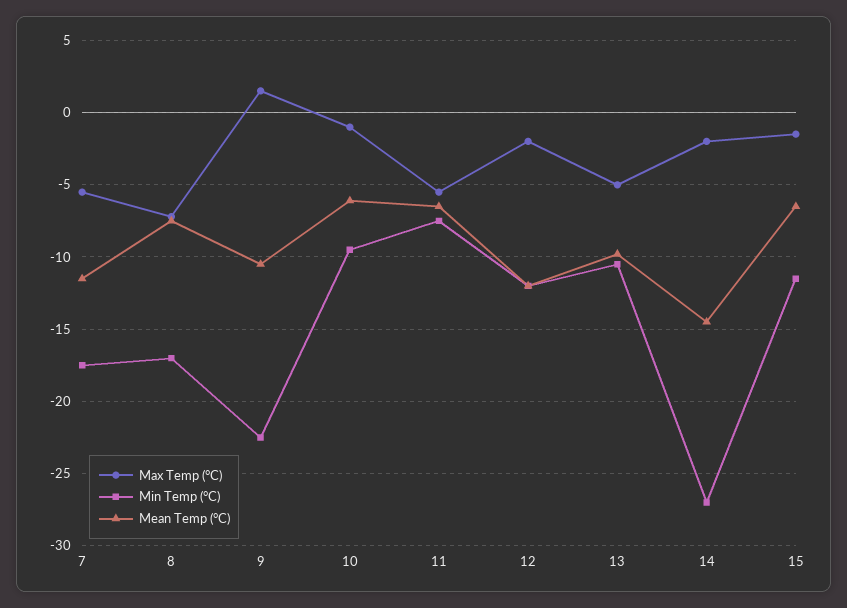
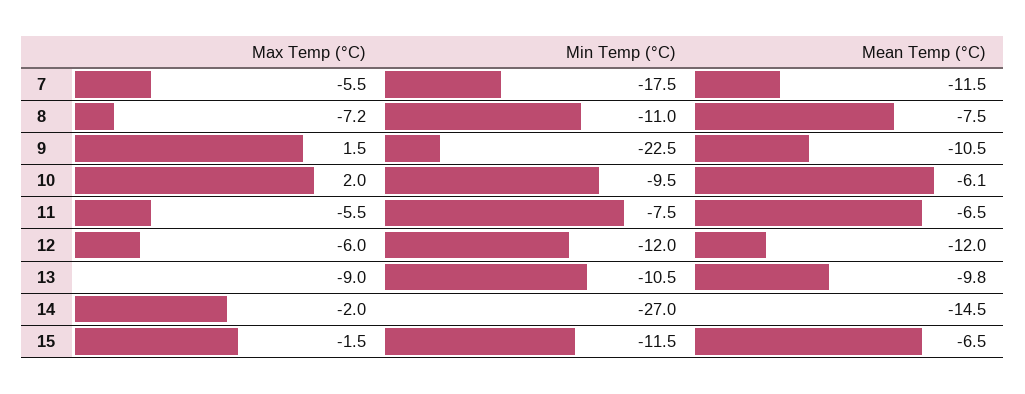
Min Temp (°C), 8: -17 -> -11
Max Temp (°C), 10: -1 -> 2
Max Temp (°C), 12: -2 -> -6
Max Temp (°C), 13: -5 -> -9

